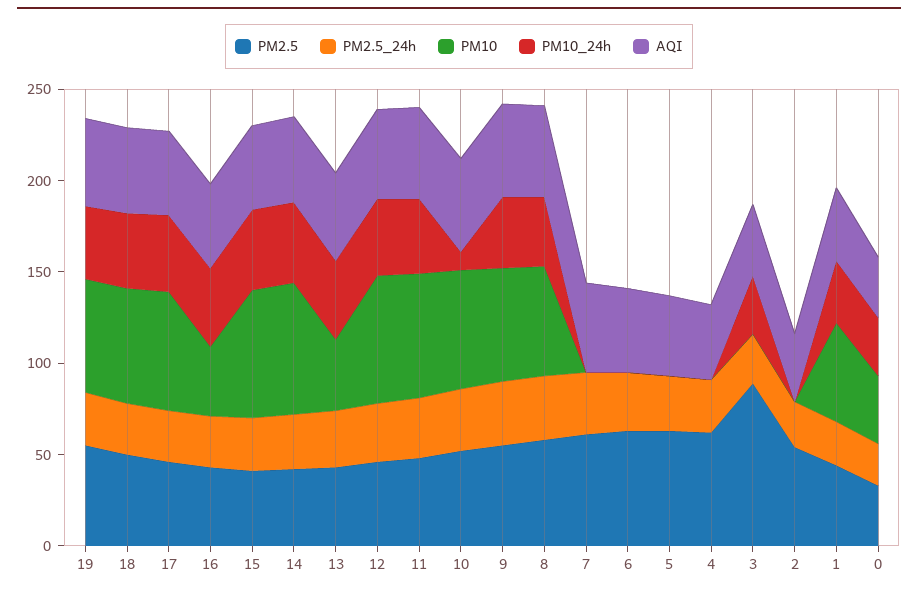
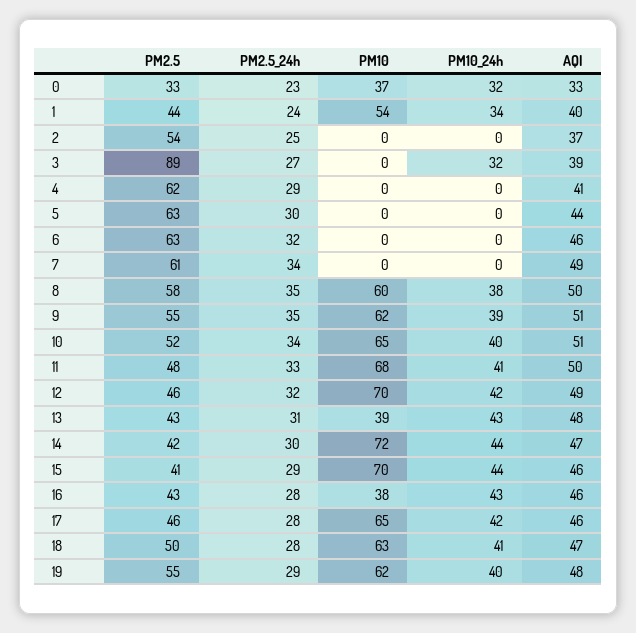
PM10_24h, 10: 10 -> 40

